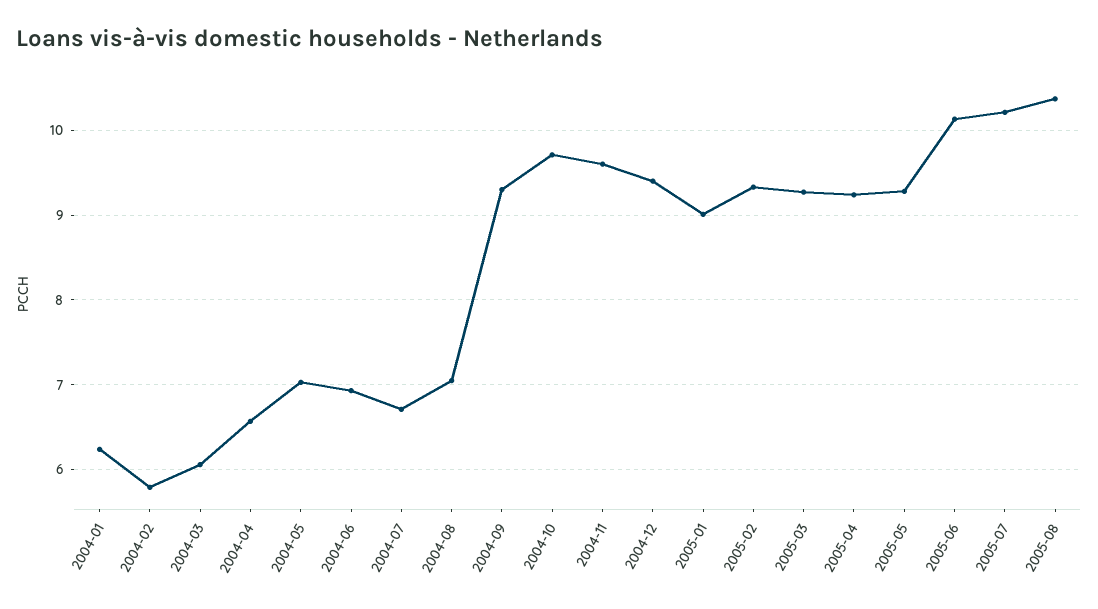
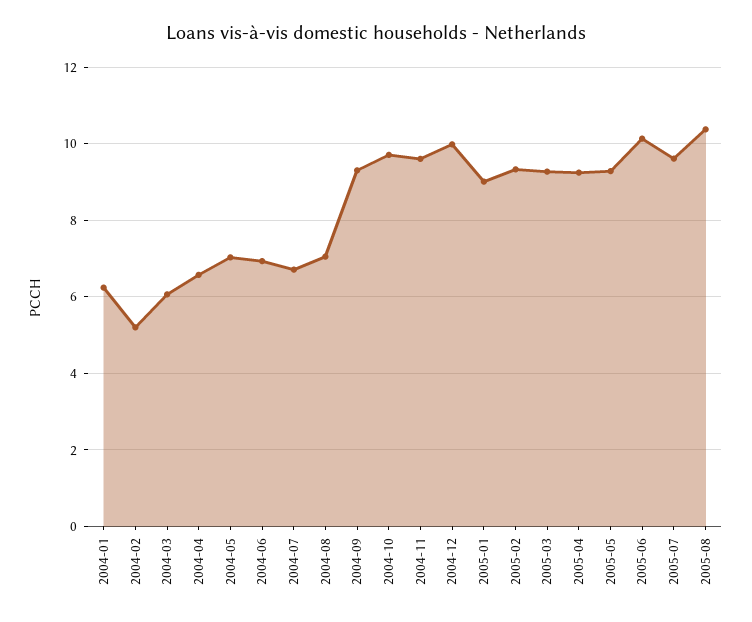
2004-02: 5.8 -> 5.2
2004-12: 9.4 -> 10
2005-07: 10.2 -> 9.6

